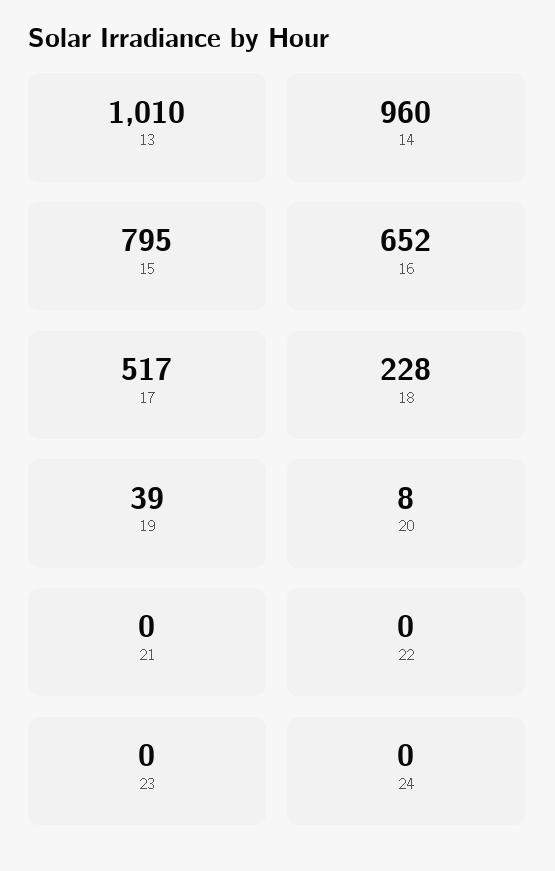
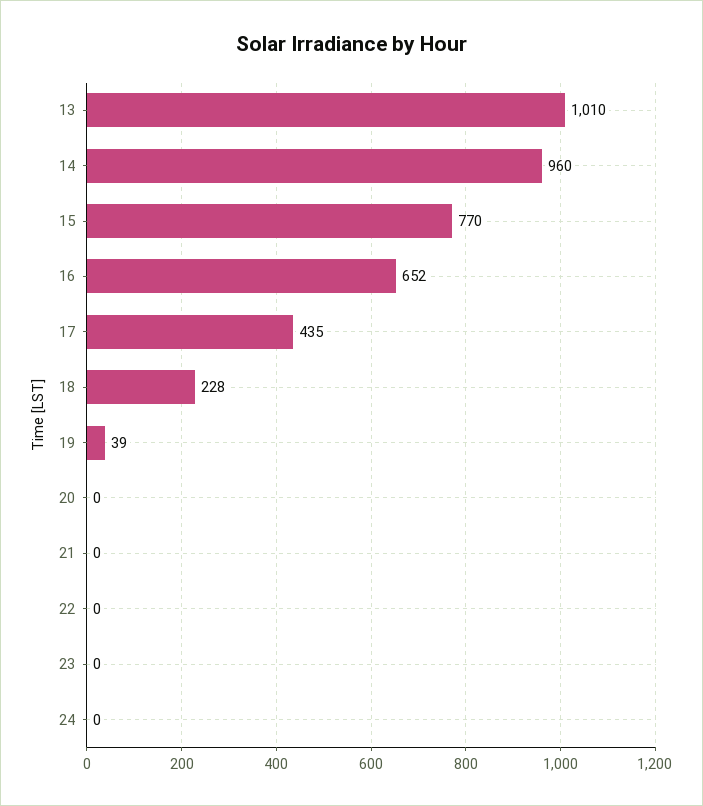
15: 795 -> 770
17: 517 -> 435
20: 8 -> 0

